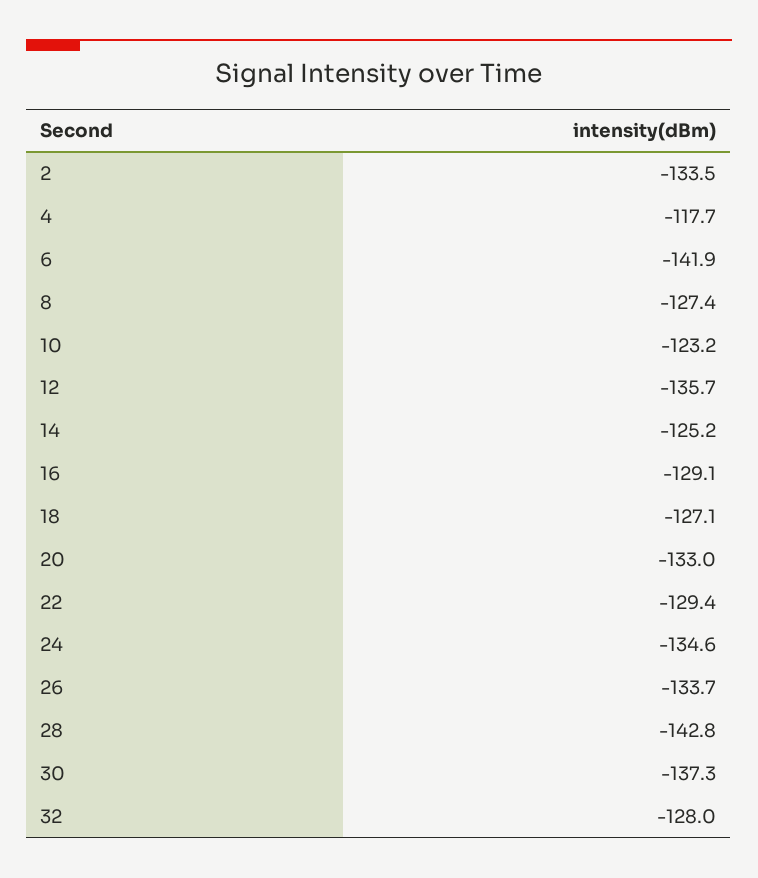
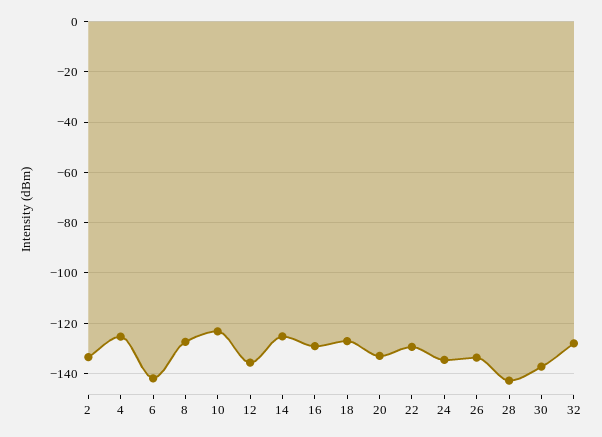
4: -117.7 -> -125

